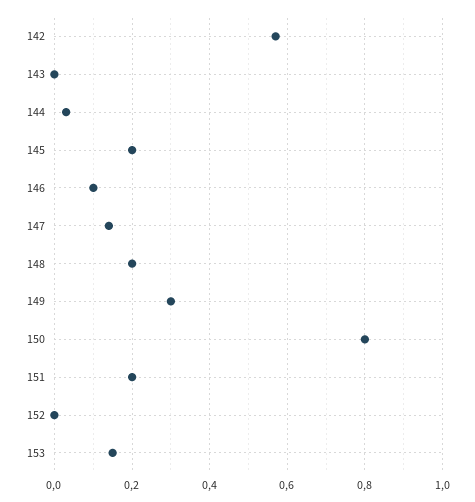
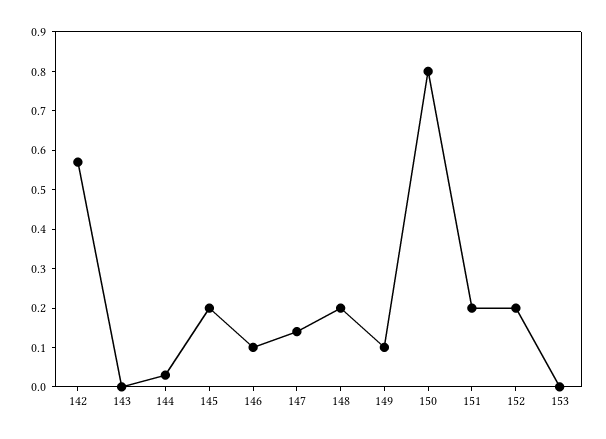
149: 0.3 -> 0.1
152: 0 -> 0.2
153: 0.15 -> 0

